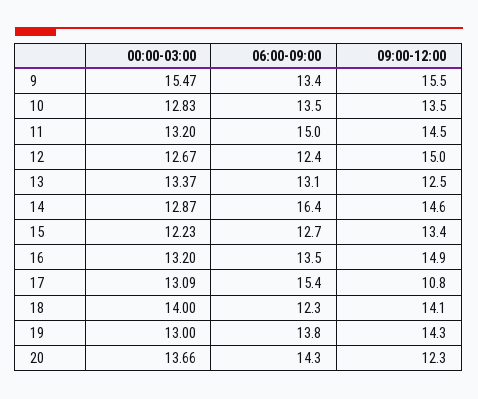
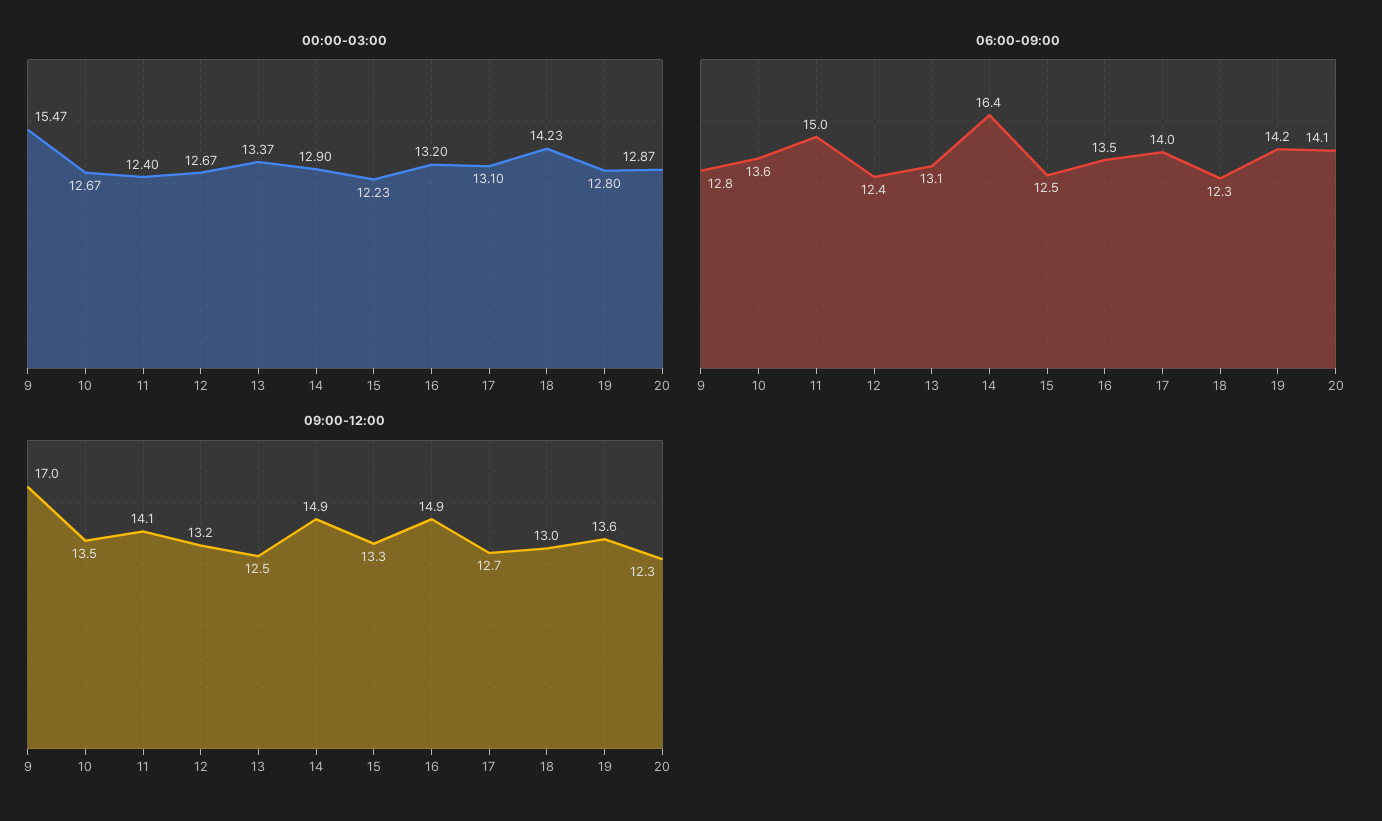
06:00-09:00, 9: 13.4 -> 12.8
09:00-12:00, 9: 15.5 -> 17
00:00-03:00, 10: 12.83 -> 12.67
06:00-09:00, 10: 13.5 -> 13.6
00:00-03:00, 11: 13.2 -> 12.4
09:00-12:00, 11: 14.5 -> 14.1
09:00-12:00, 12: 15 -> 13.2
00:00-03:00, 14: 12.87 -> 12.9
09:00-12:00, 14: 14.6 -> 14.9
06:00-09:00, 15: 12.7 -> 12.5
09:00-12:00, 15: 13.4 -> 13.3
00:00-03:00, 17: 13.09 -> 13.1
06:00-09:00, 17: 15.4 -> 14
09:00-12:00, 17: 10.8 -> 12.7
00:00-03:00, 18: 14 -> 14.23
09:00-12:00, 18: 14.1 -> 13
00:00-03:00, 19: 13 -> 12.8
06:00-09:00, 19: 13.8 -> 14.2
09:00-12:00, 19: 14.3 -> 13.6
00:00-03:00, 20: 13.66 -> 12.87
06:00-09:00, 20: 14.3 -> 14.1

